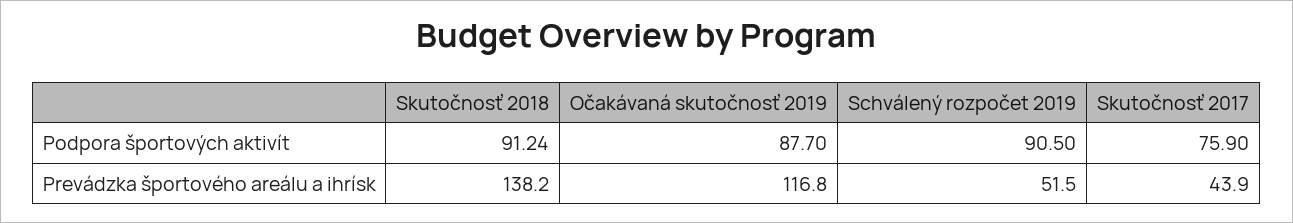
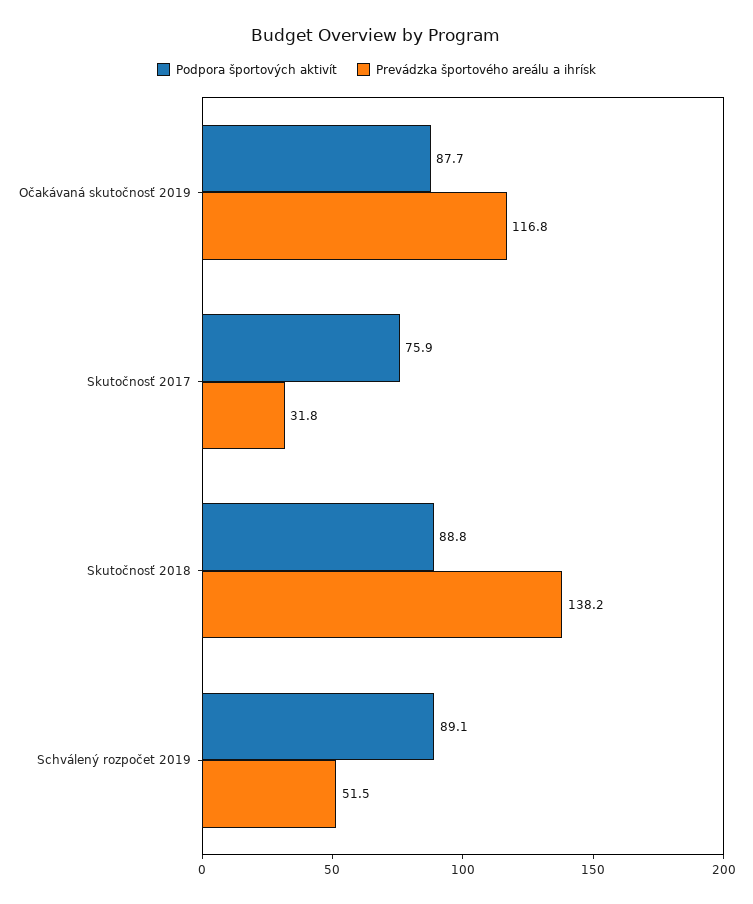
Podpora športových aktivít, Skutočnosť 2018: 91.24 -> 88.8
Podpora športových aktivít, Schválený rozpočet 2019: 90.5 -> 89.1
Prevádzka športového areálu a ihrísk, Skutočnosť 2017: 43.9 -> 31.8

